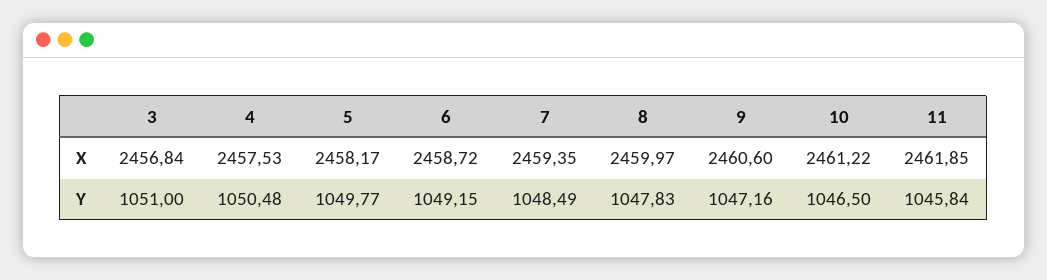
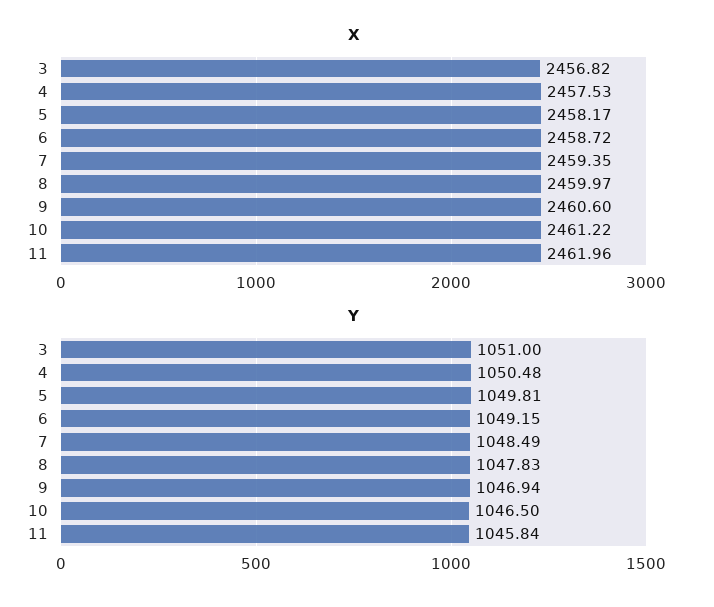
X, 3: 2456.84 -> 2456.82
X, 11: 2461.85 -> 2461.96
Y, 5: 1049.77 -> 1049.81
Y, 9: 1047.16 -> 1046.94

